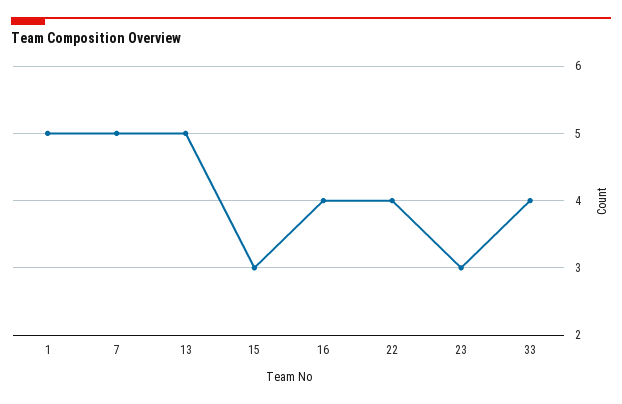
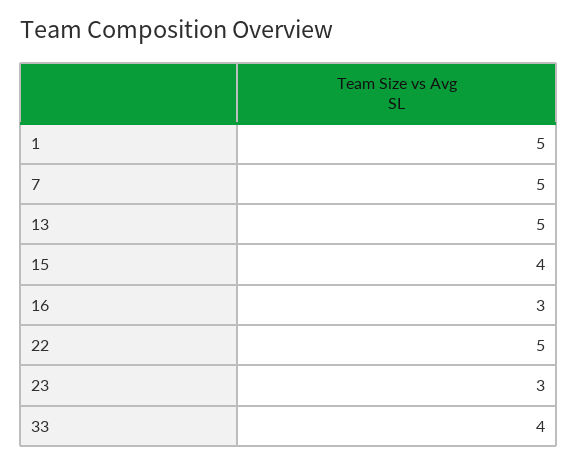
15: 3 -> 4
16: 4 -> 3
22: 4 -> 5

